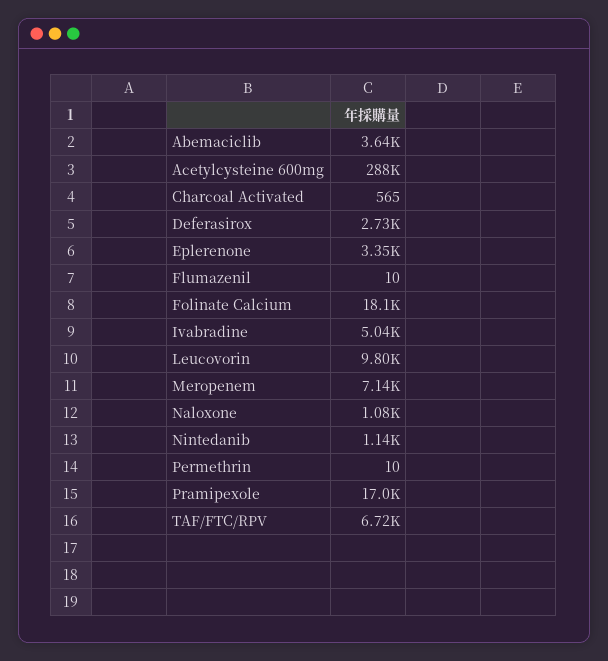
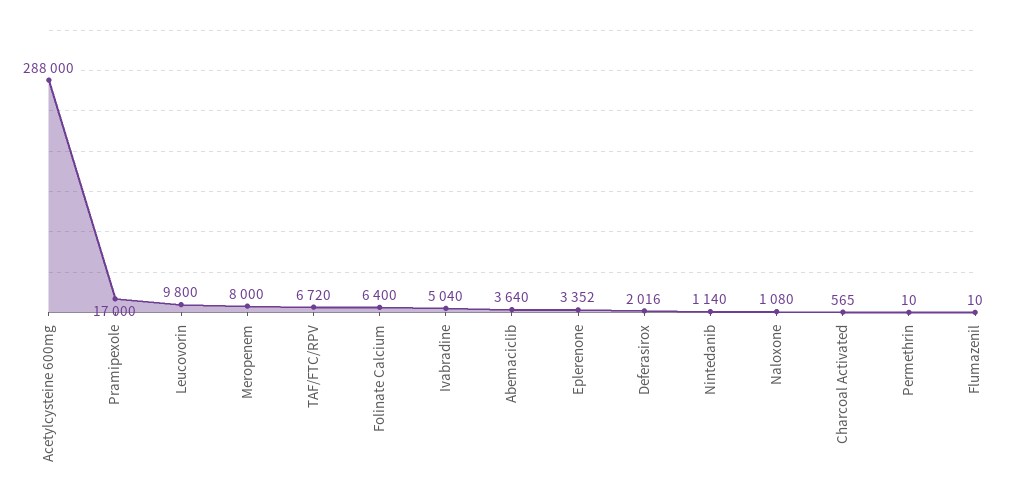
Deferasirox: 2730 -> 2016
Folinate Calcium: 18100 -> 6400
Meropenem: 7140 -> 8000

